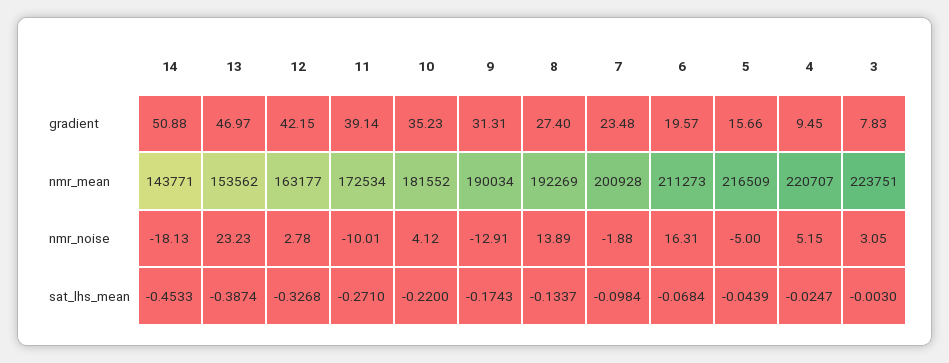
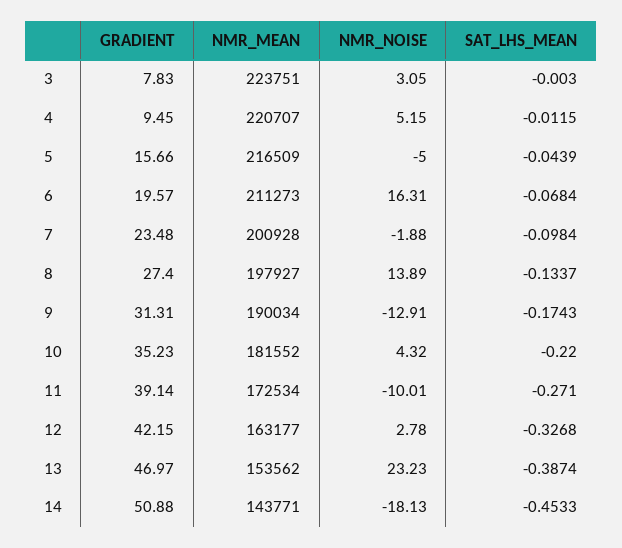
8, nmr_mean: 192269 -> 197927
10, nmr_noise: 4.12 -> 4.32
4, sat_lhs_mean: -0.0247 -> -0.0115

